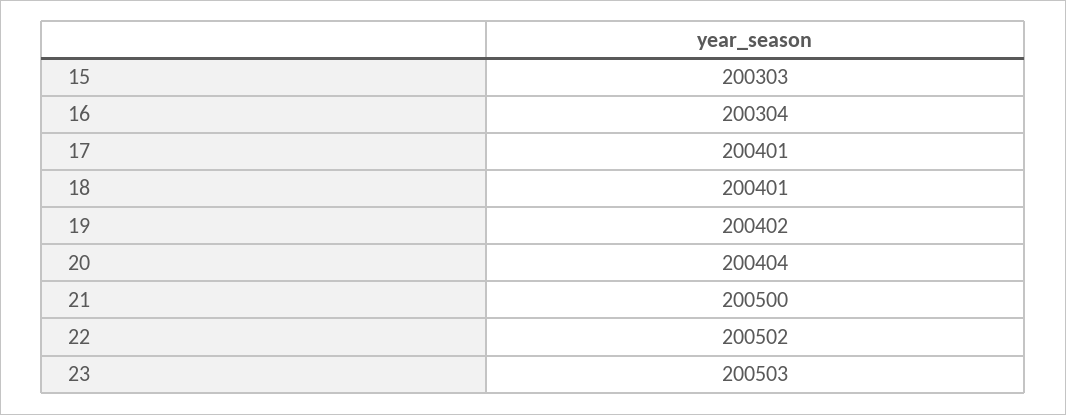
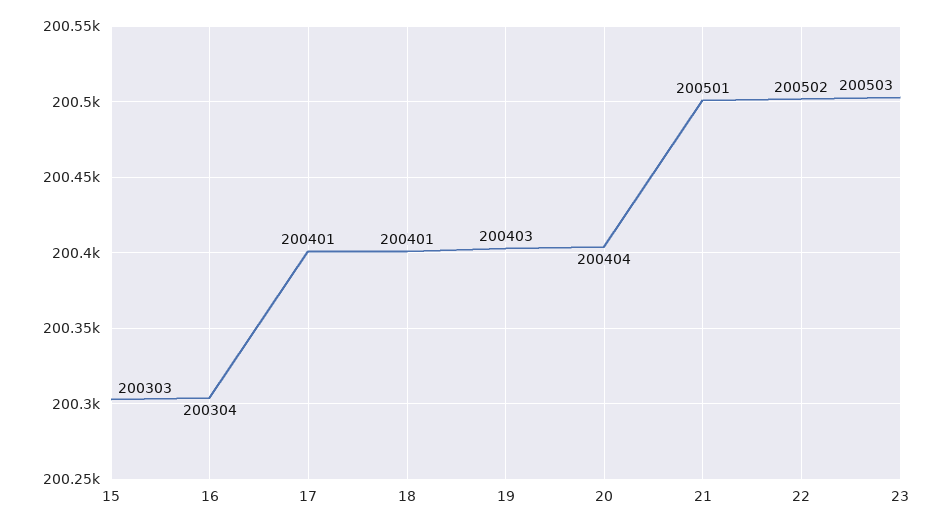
19: 200402 -> 200403
21: 200500 -> 200501

